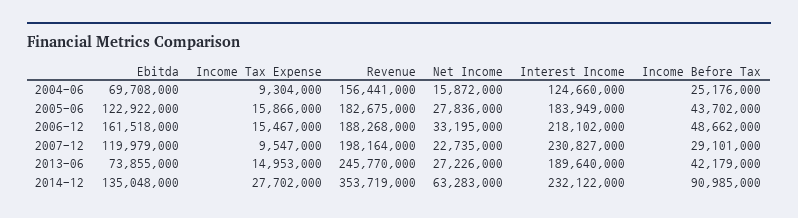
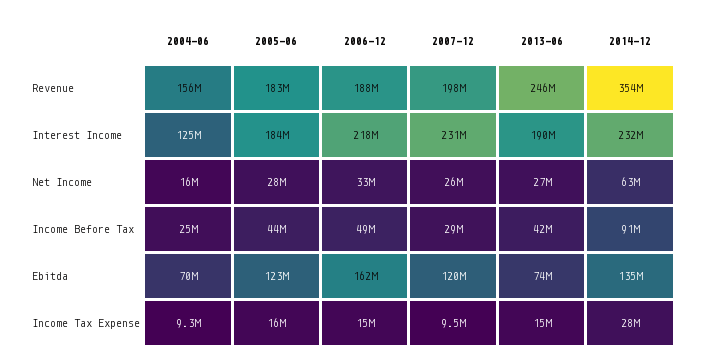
Net Income, 2007-12: 22735000 -> 26000000

